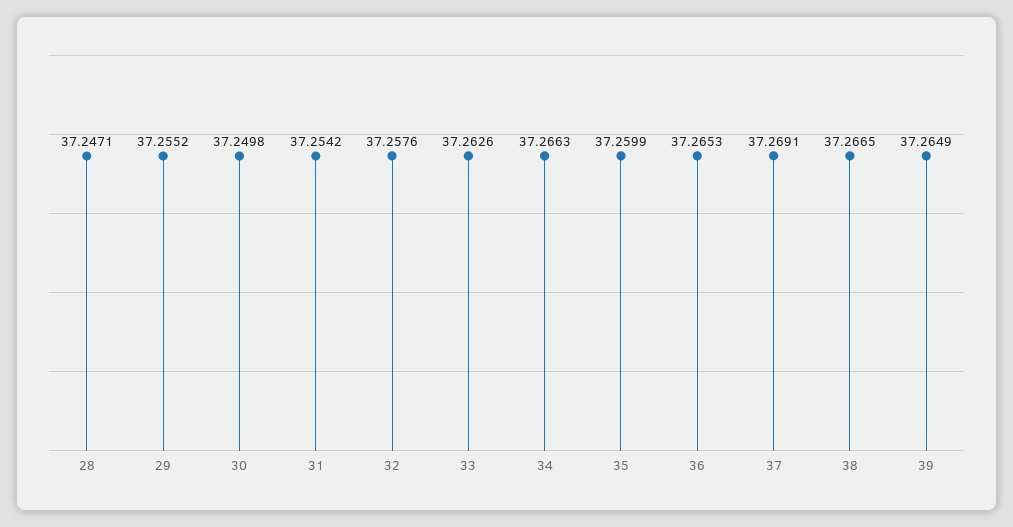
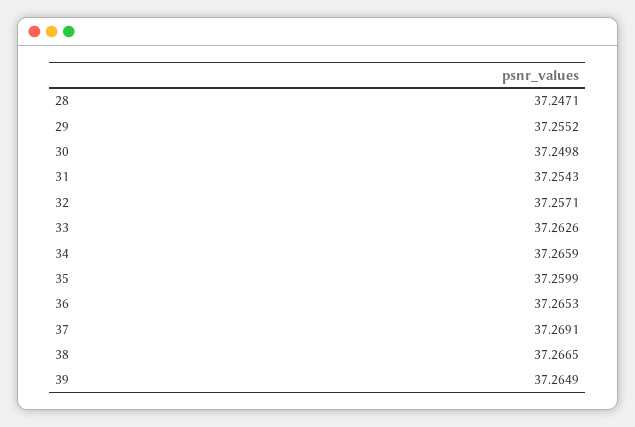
31: 37.2542 -> 37.2543
32: 37.2576 -> 37.2571
34: 37.2663 -> 37.2659

